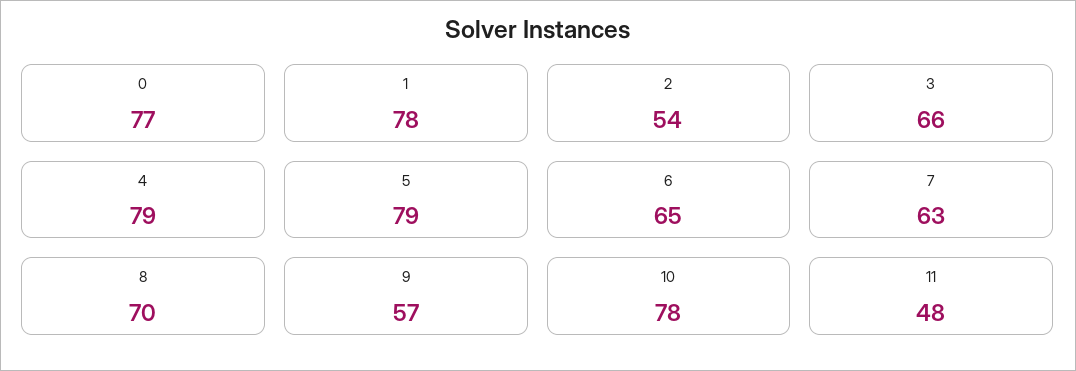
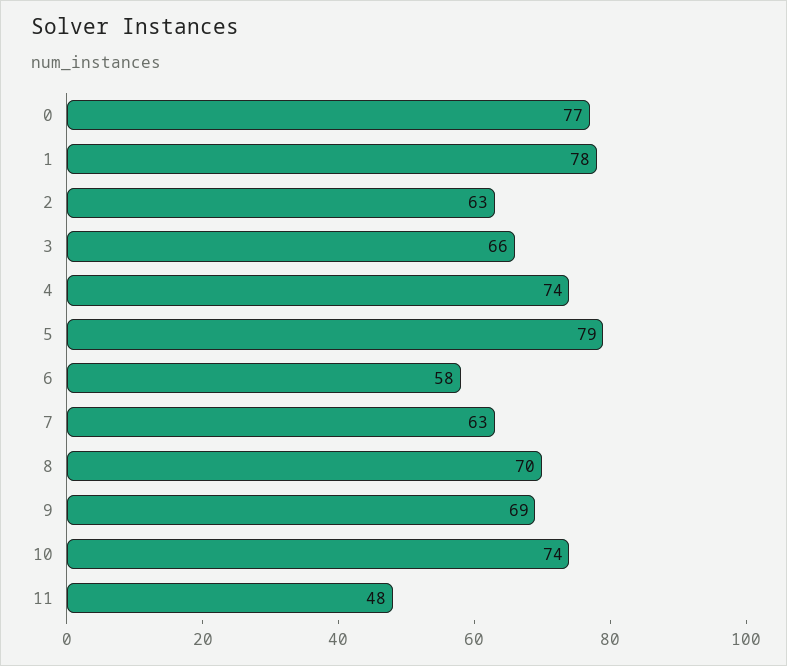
2: 54 -> 63
4: 79 -> 74
6: 65 -> 58
9: 57 -> 69
10: 78 -> 74

